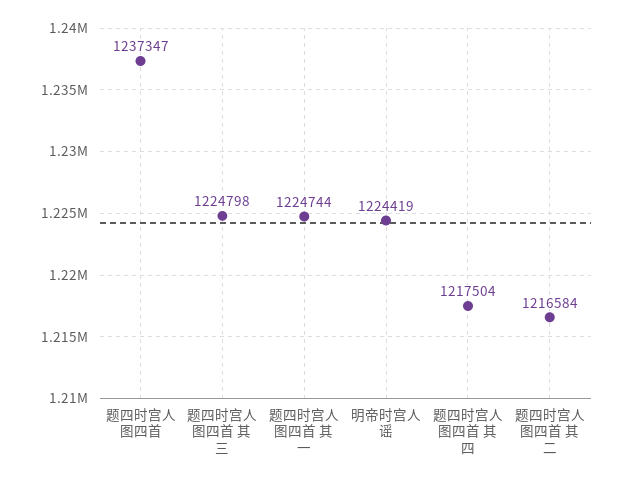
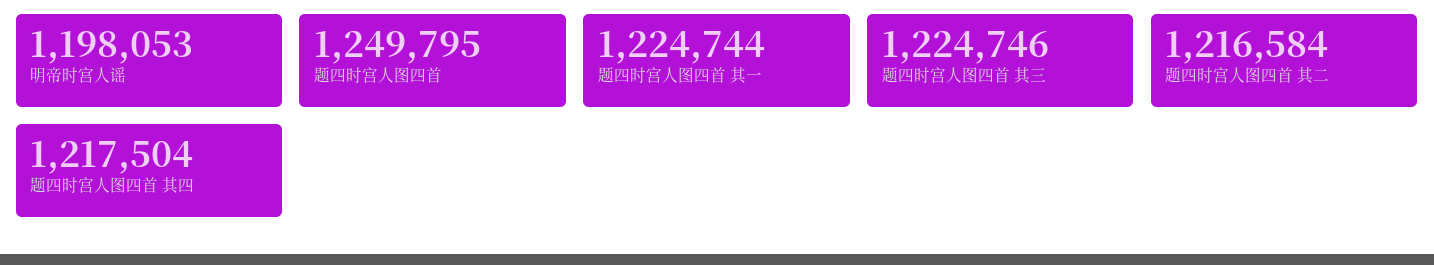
题四时宫人图四首: 1237347 -> 1249795
题四时宫人图四首 其三: 1224798 -> 1224746
明帝时宫人谣: 1224419 -> 1198053

